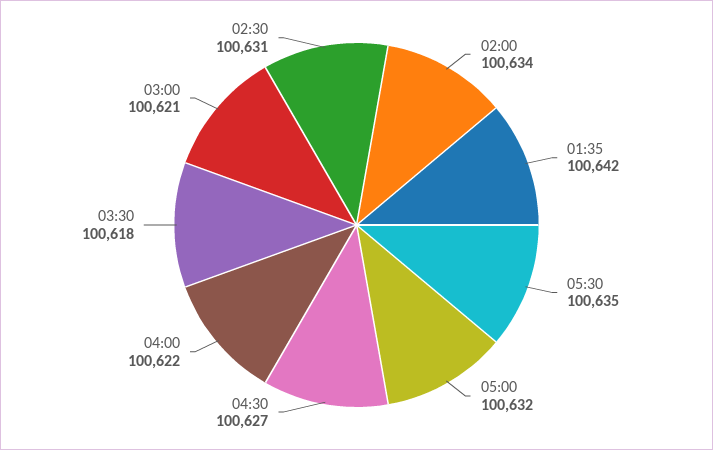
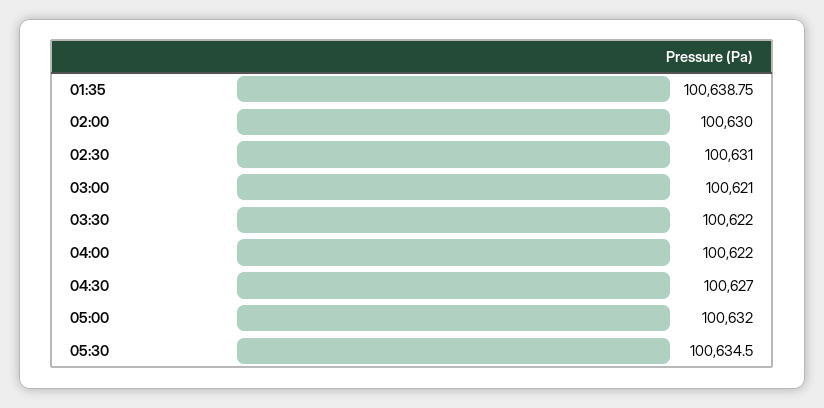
02:00: 100634 -> 100630
01:35: 100642 -> 100638.75
05:30: 100635 -> 100634.5
03:30: 100618 -> 100622

